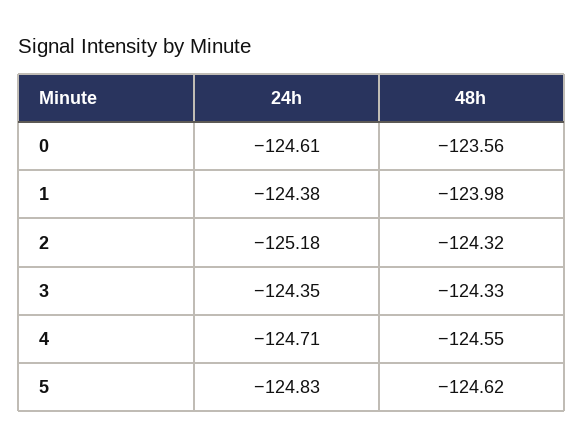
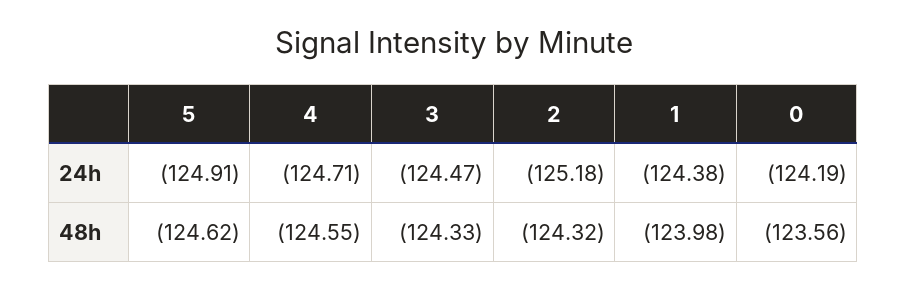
24h, 0: -124.61 -> -124.19
24h, 3: -124.35 -> -124.47
24h, 5: -124.83 -> -124.91

